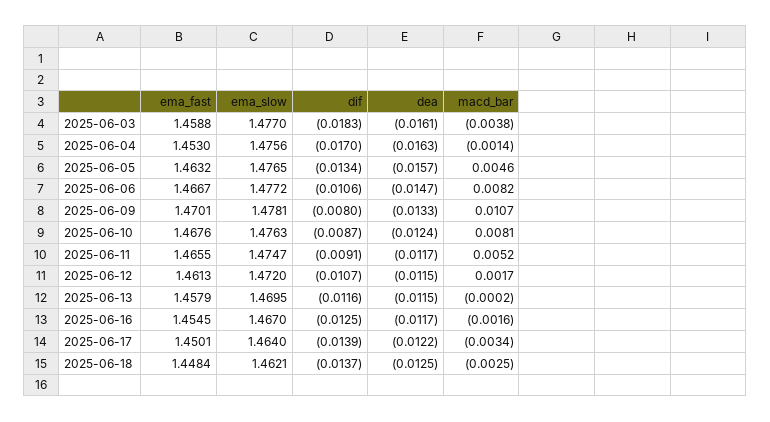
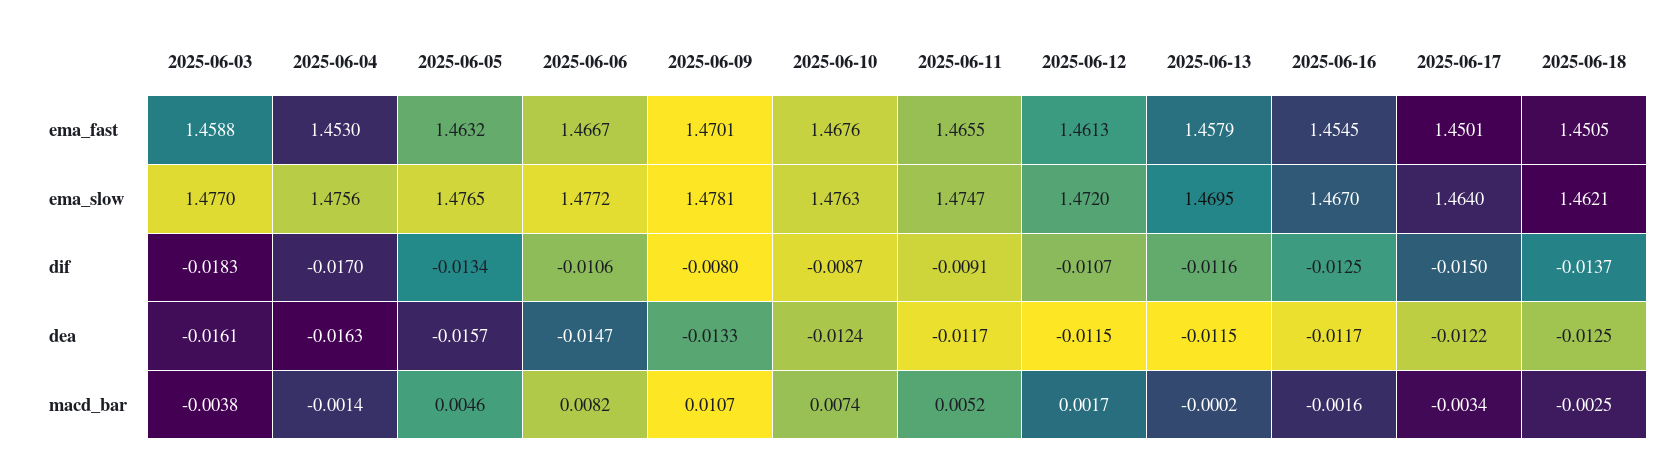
macd_bar, 2025-06-10: 0.0081 -> 0.0074
dif, 2025-06-17: -0.0139 -> -0.015
ema_fast, 2025-06-18: 1.4484 -> 1.4505

